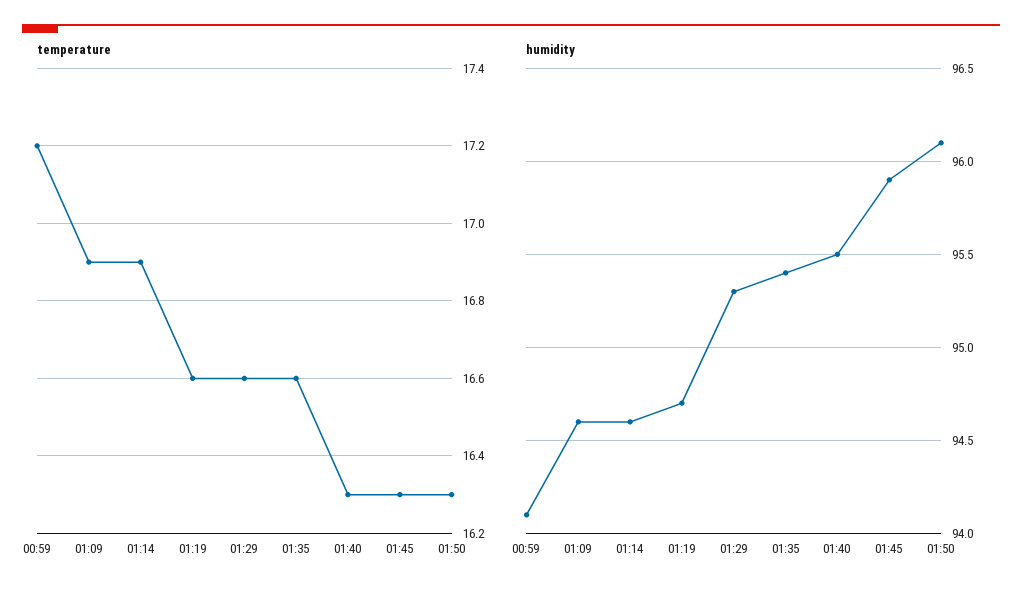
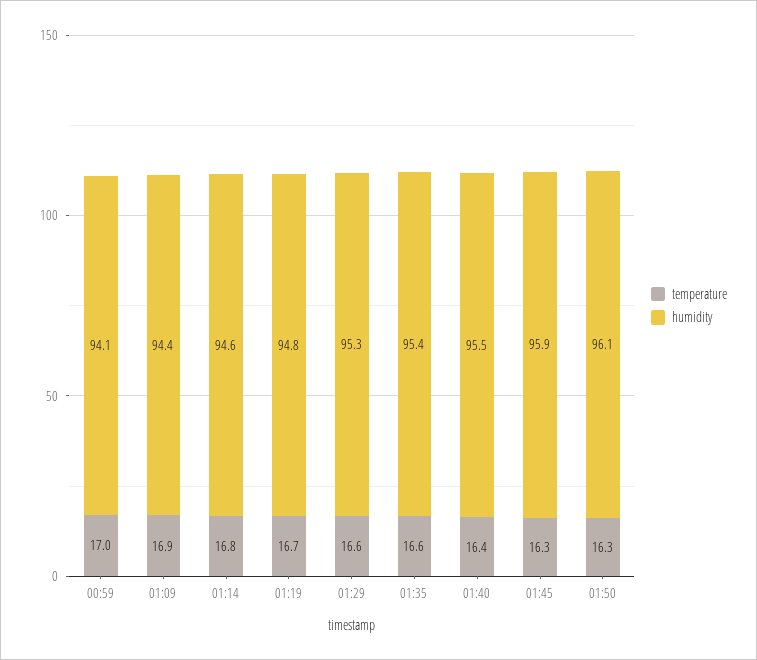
temperature, 00:59: 17.2 -> 17
temperature, 01:14: 16.9 -> 16.8
temperature, 01:19: 16.6 -> 16.7
temperature, 01:40: 16.3 -> 16.4
humidity, 01:09: 94.6 -> 94.4
humidity, 01:19: 94.7 -> 94.8

